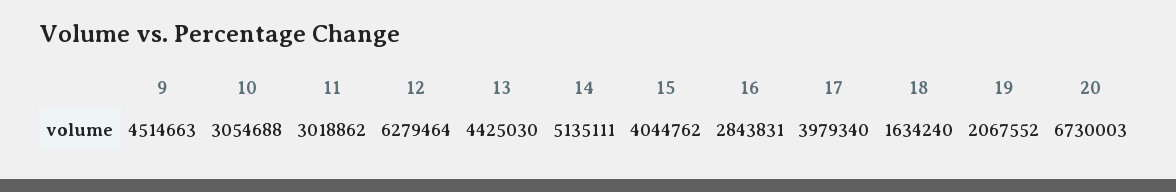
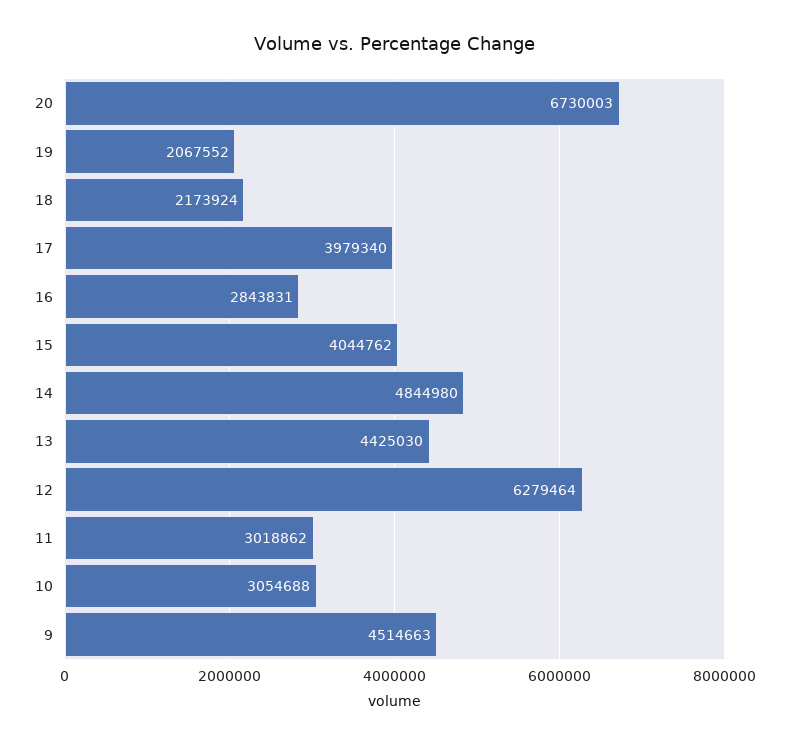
14: 5135111 -> 4844980
18: 1634240 -> 2173924

